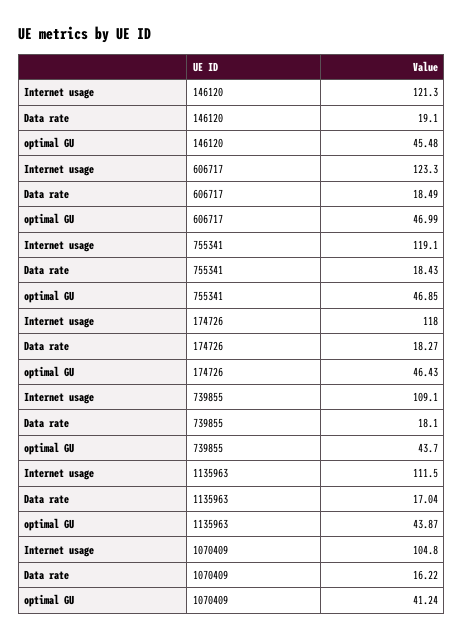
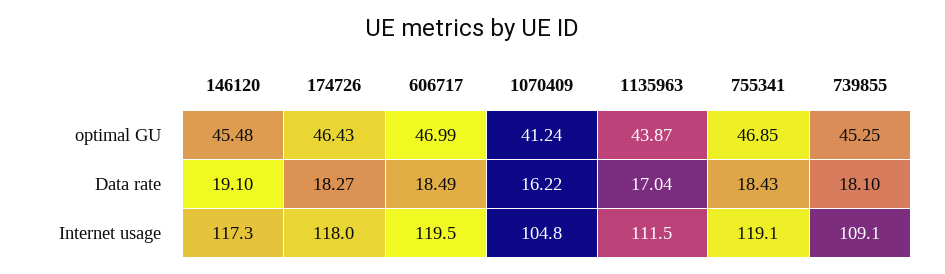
Internet usage, 146120: 121.3 -> 117.3
Internet usage, 606717: 123.3 -> 119.5
optimal GU, 739855: 43.7 -> 45.25

